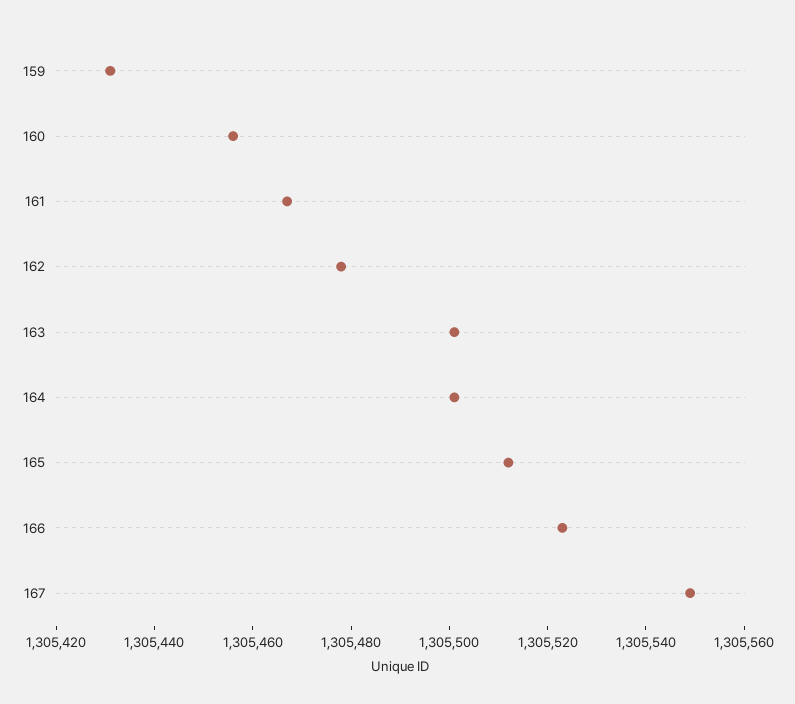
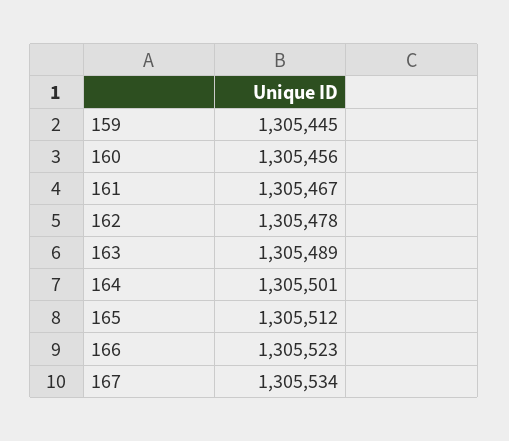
159: 1305430 -> 1305445
163: 1305500 -> 1305489
167: 1305550 -> 1305534

